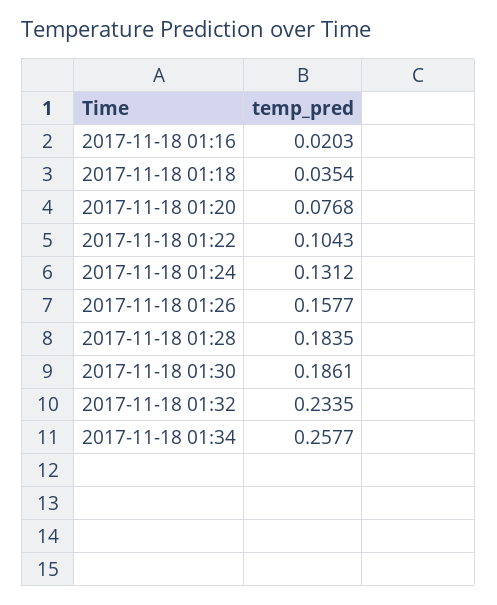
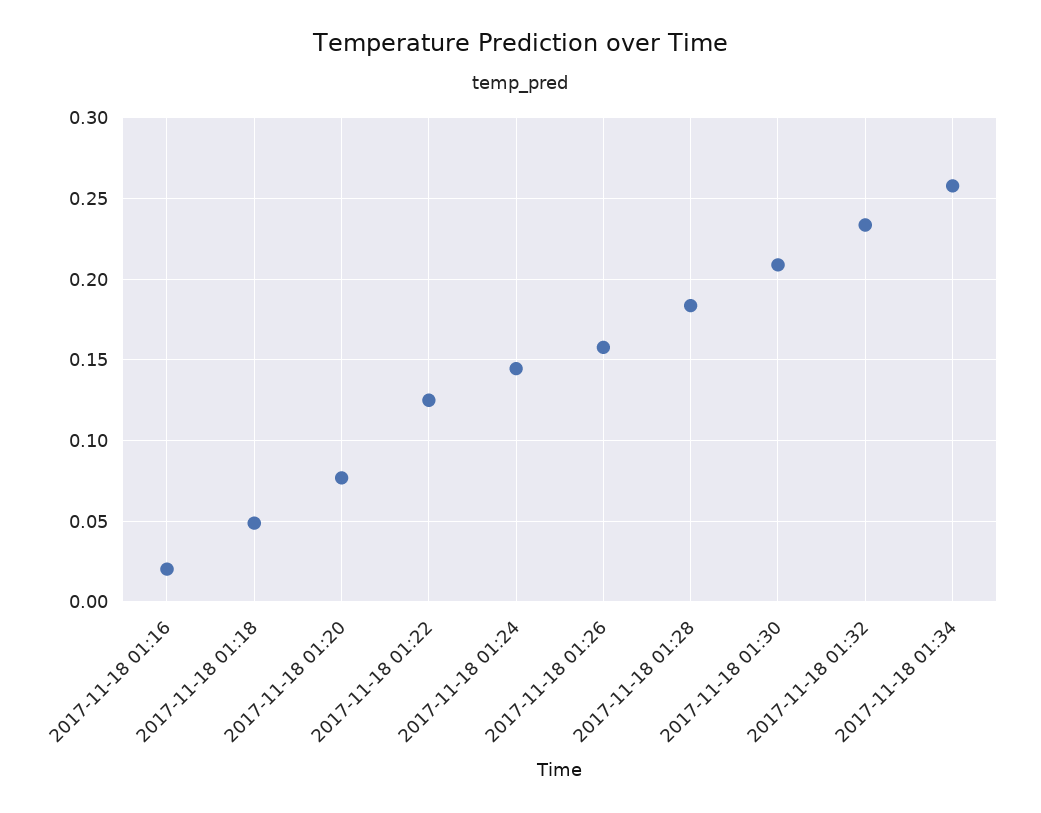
2017-11-18 01:18: 0.0354 -> 0.05
2017-11-18 01:22: 0.1043 -> 0.125
2017-11-18 01:24: 0.1312 -> 0.145
2017-11-18 01:30: 0.1861 -> 0.21

